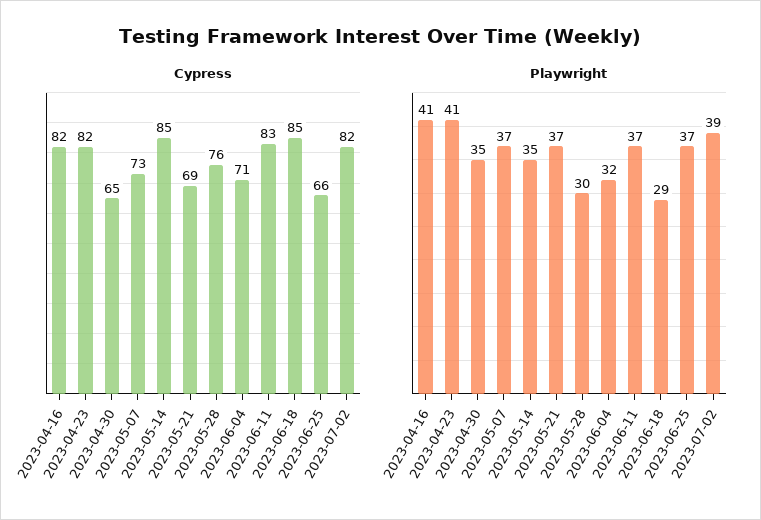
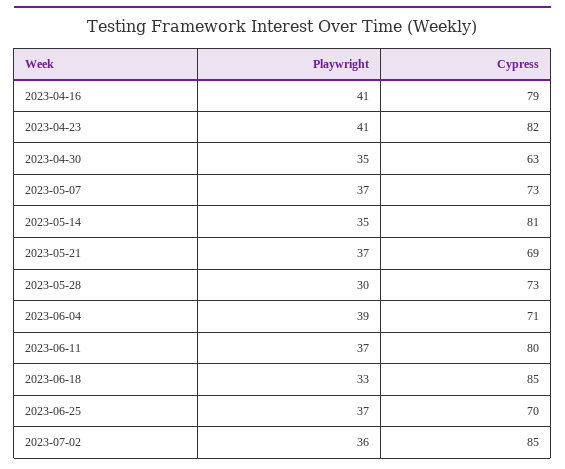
Cypress, 2023-04-16: 82 -> 79
Cypress, 2023-04-30: 65 -> 63
Cypress, 2023-05-14: 85 -> 81
Cypress, 2023-05-28: 76 -> 73
Cypress, 2023-06-11: 83 -> 80
Cypress, 2023-06-25: 66 -> 70
Cypress, 2023-07-02: 82 -> 85
Playwright, 2023-06-04: 32 -> 39
Playwright, 2023-06-18: 29 -> 33
Playwright, 2023-07-02: 39 -> 36

